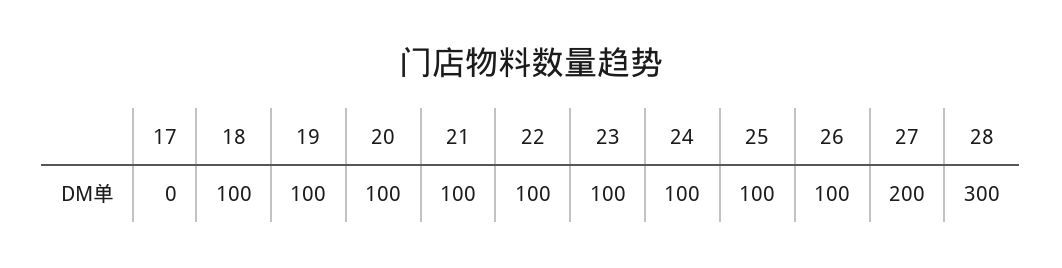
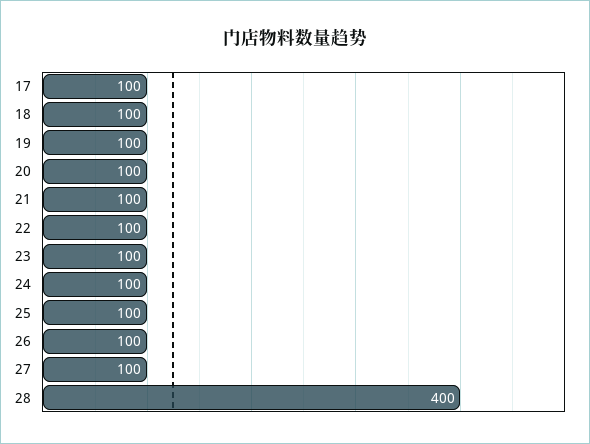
17: 0 -> 100
27: 200 -> 100
28: 300 -> 400

